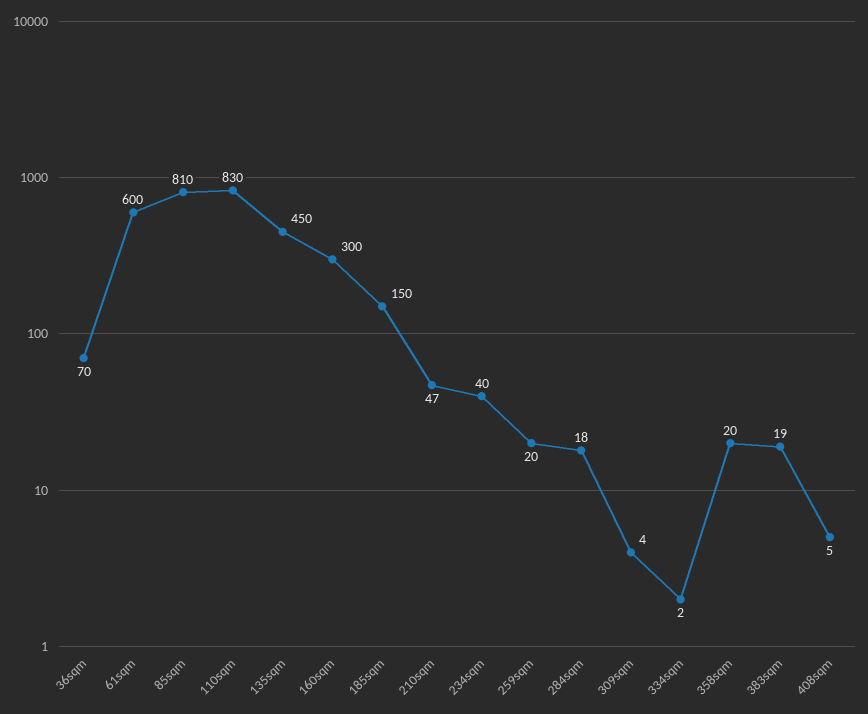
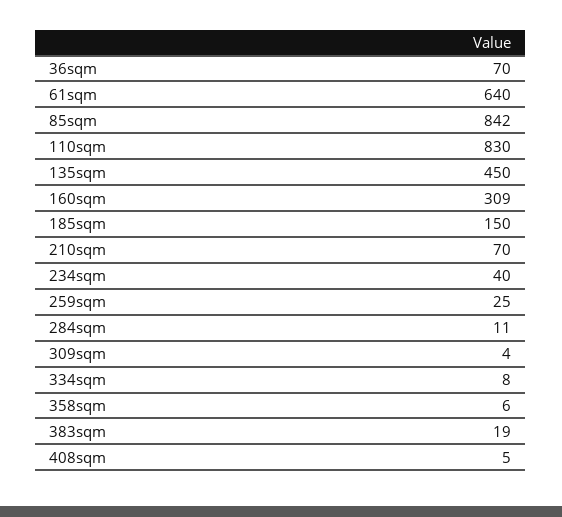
61sqm: 600 -> 640
85sqm: 810 -> 842
160sqm: 300 -> 309
210sqm: 47 -> 70
259sqm: 20 -> 25
284sqm: 18 -> 11
334sqm: 2 -> 8
358sqm: 20 -> 6

